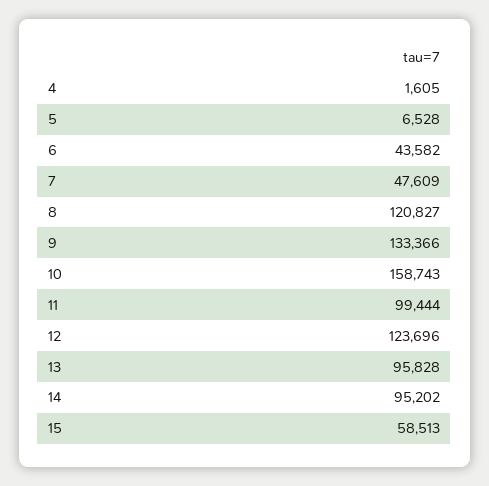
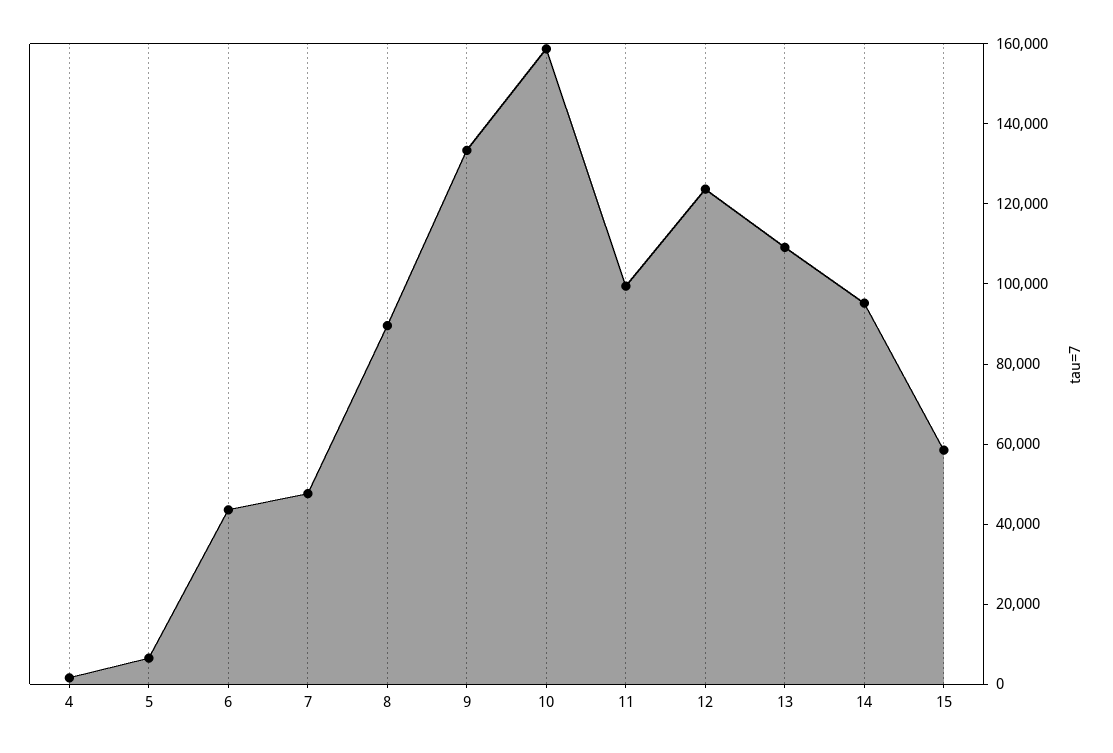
8: 120827 -> 90000
13: 95828 -> 110000

